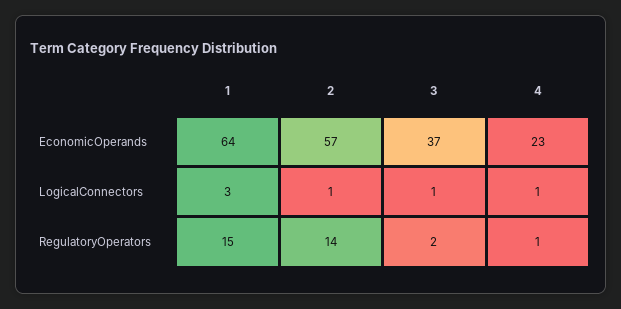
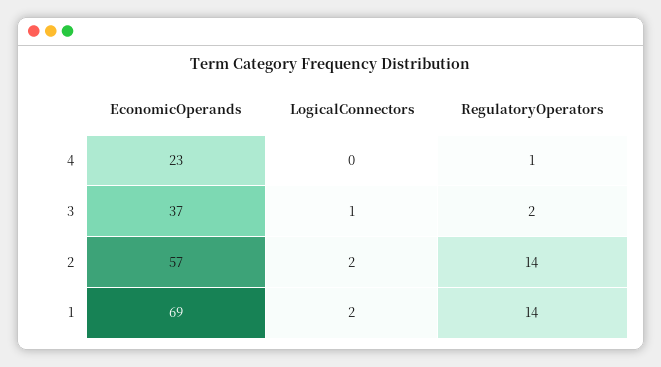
1, EconomicOperands: 64 -> 69
1, LogicalConnectors: 3 -> 2
2, LogicalConnectors: 1 -> 2
4, LogicalConnectors: 1 -> 0
1, RegulatoryOperators: 15 -> 14

